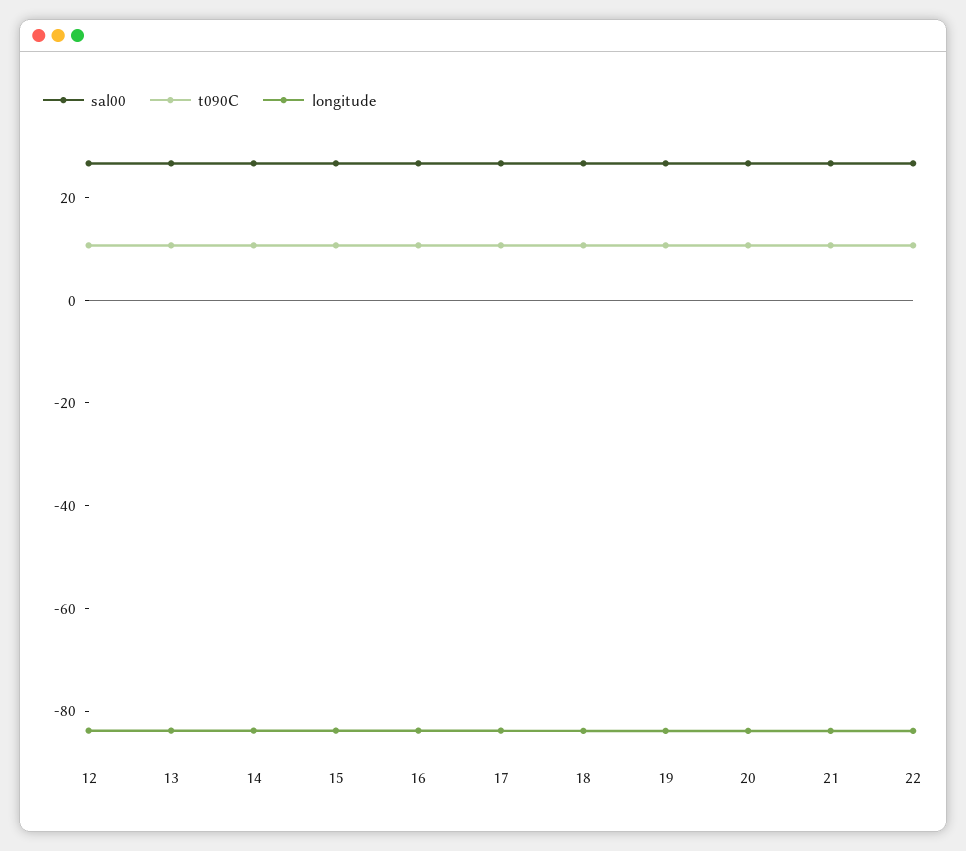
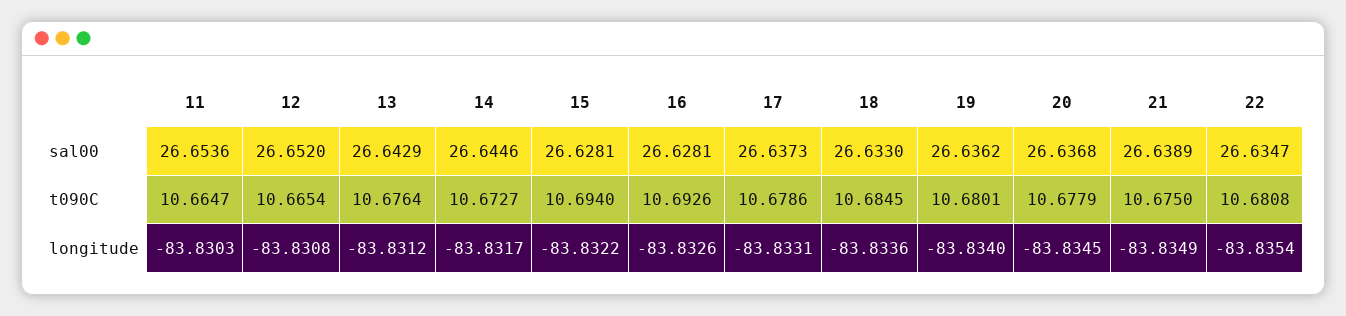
sal00, 11: none -> 26.6536
t090C, 11: none -> 10.6647
longitude, 11: none -> -83.8303

